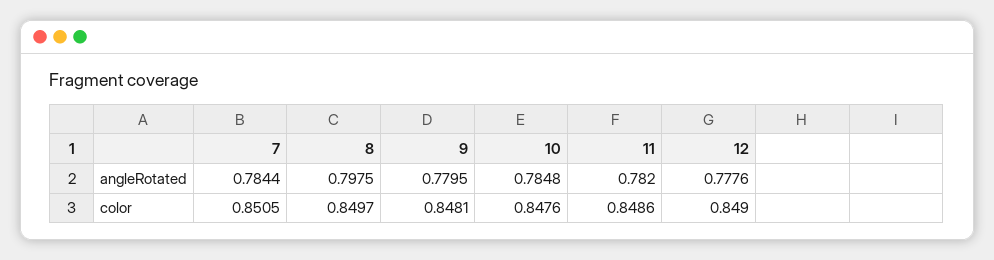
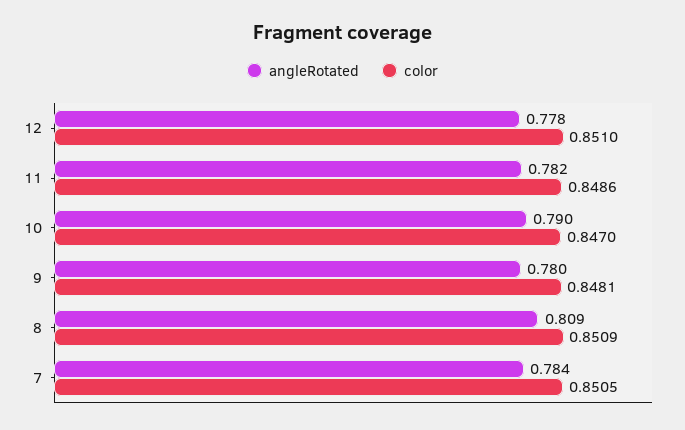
angleRotated, 8: 0.7975 -> 0.809
angleRotated, 10: 0.7848 -> 0.79
color, 8: 0.8497 -> 0.8509
color, 10: 0.8476 -> 0.847
color, 12: 0.849 -> 0.851

